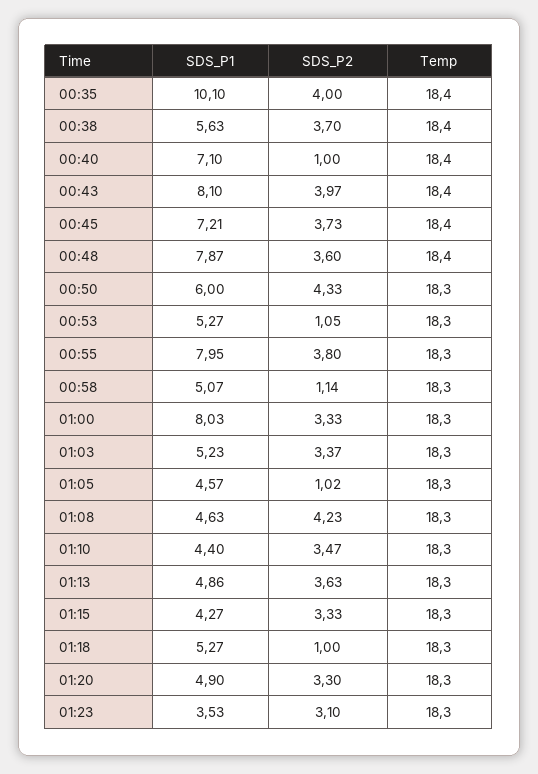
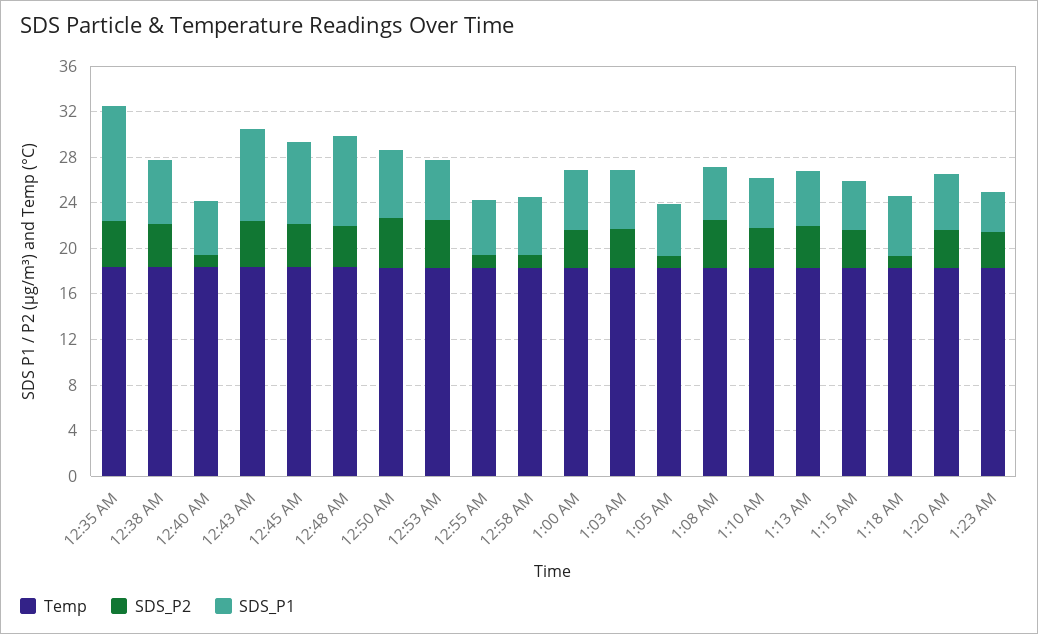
SDS_P1, 00:40: 7.1 -> 5
SDS_P2, 00:53: 1.05 -> 4
SDS_P1, 00:55: 7.95 -> 5
SDS_P2, 00:55: 3.8 -> 1
SDS_P1, 01:00: 8.03 -> 5

